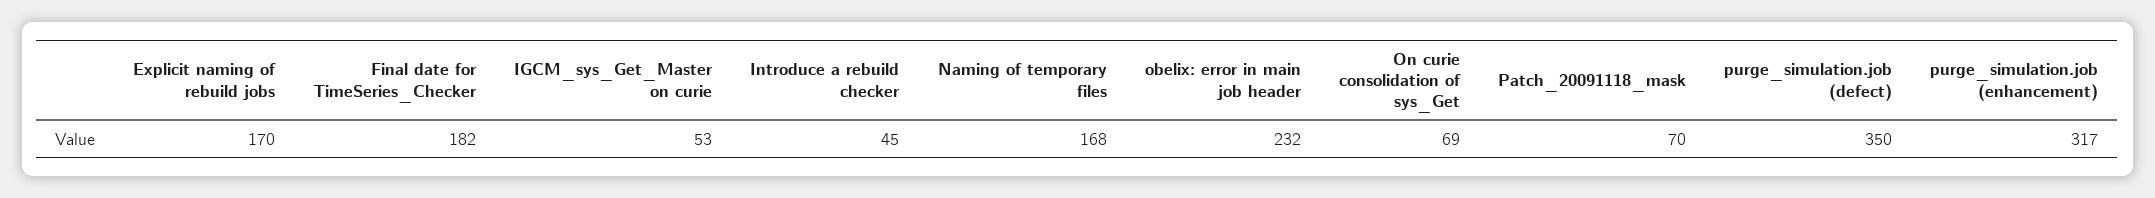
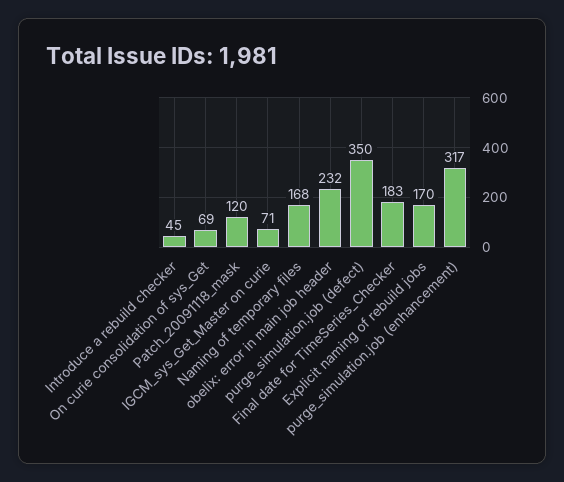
Final date for TimeSeries_Checker: 182 -> 183
IGCM_sys_Get_Master on curie: 53 -> 71
Patch_20091118_mask: 70 -> 120

